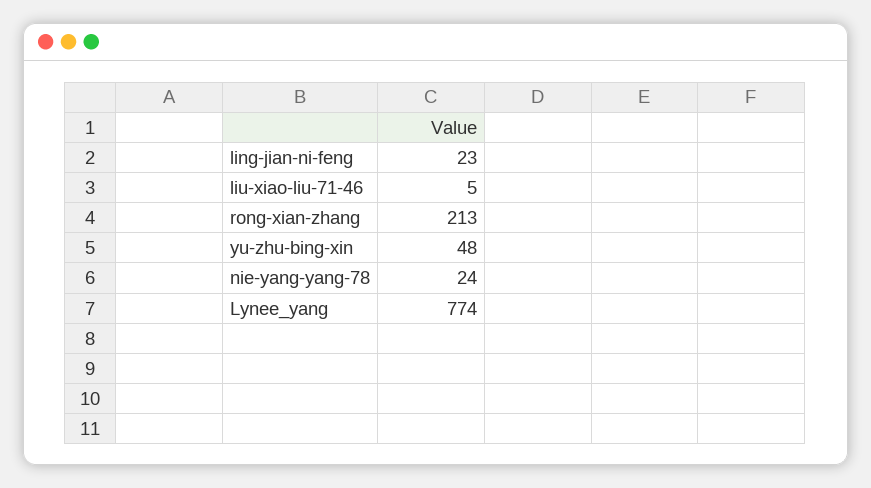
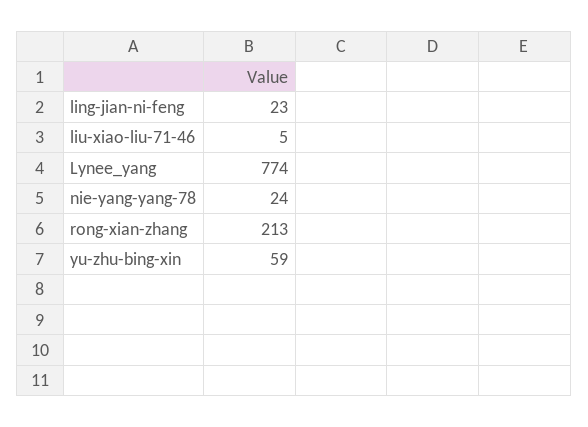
yu-zhu-bing-xin: 48 -> 59

